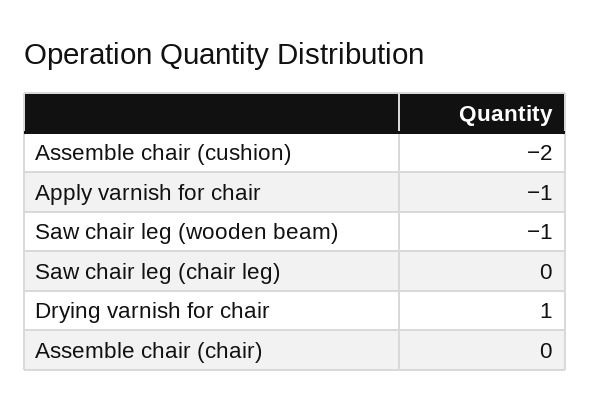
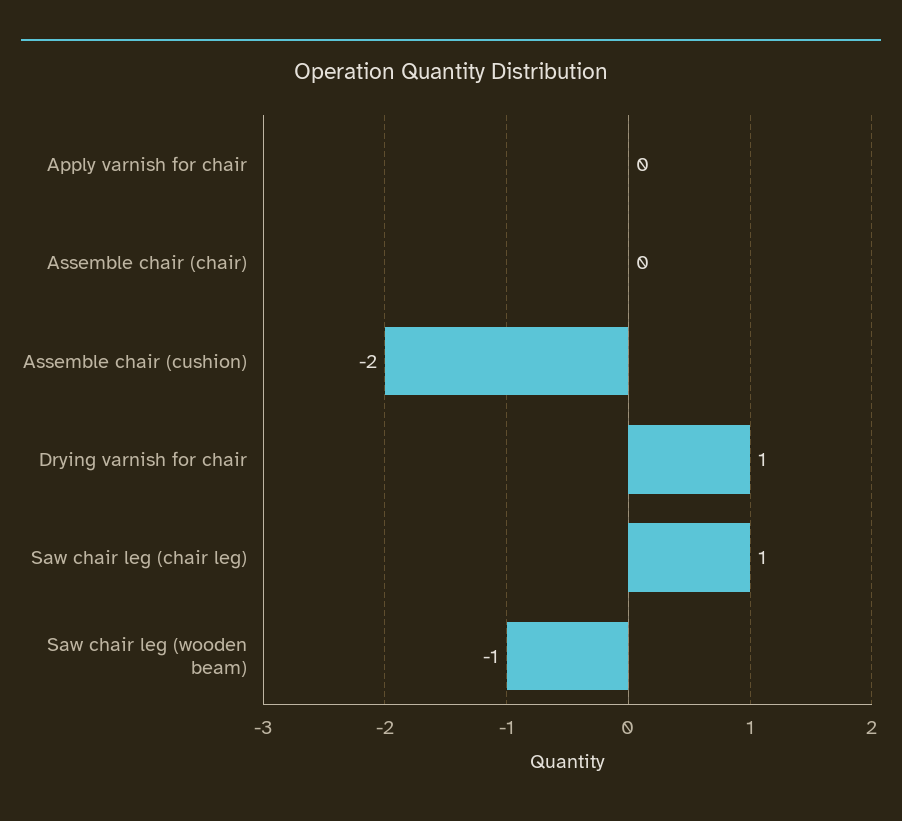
Apply varnish for chair: -1 -> 0
Saw chair leg (chair leg): 0 -> 1

